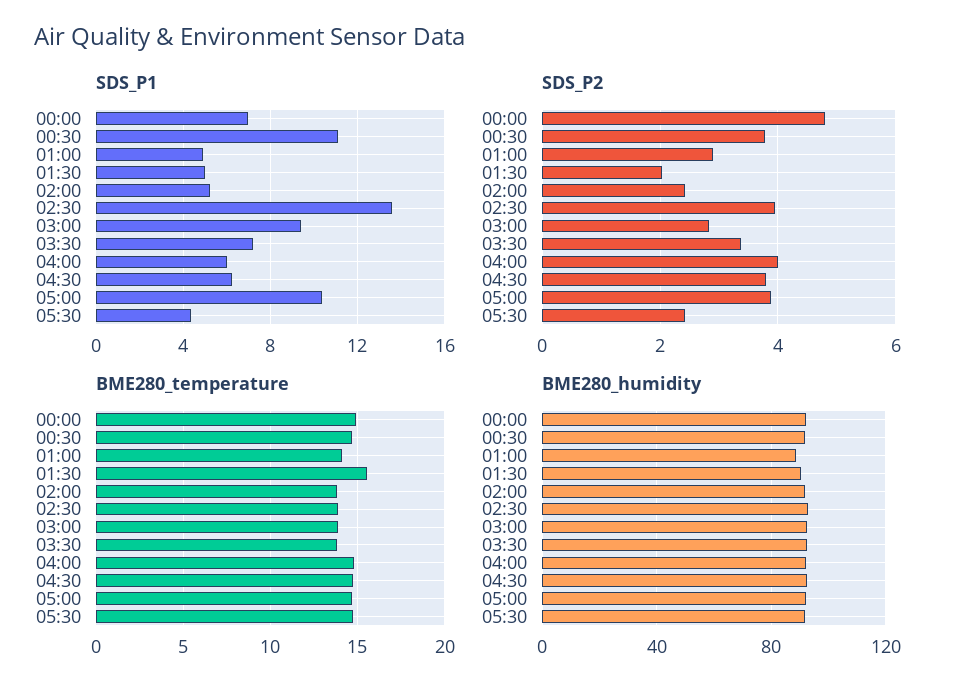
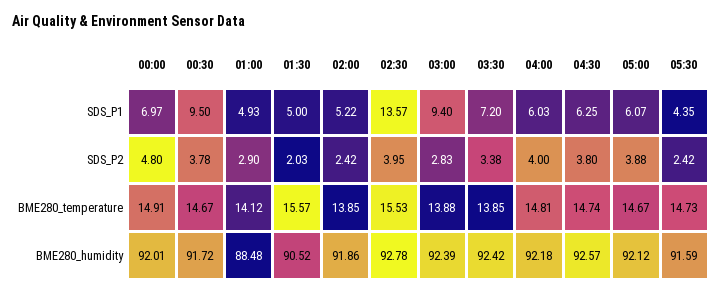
SDS_P1, 00:30: 11 -> 9.5
SDS_P1, 05:00: 10.5 -> 6.07
BME280_temperature, 02:30: 14 -> 15.53

